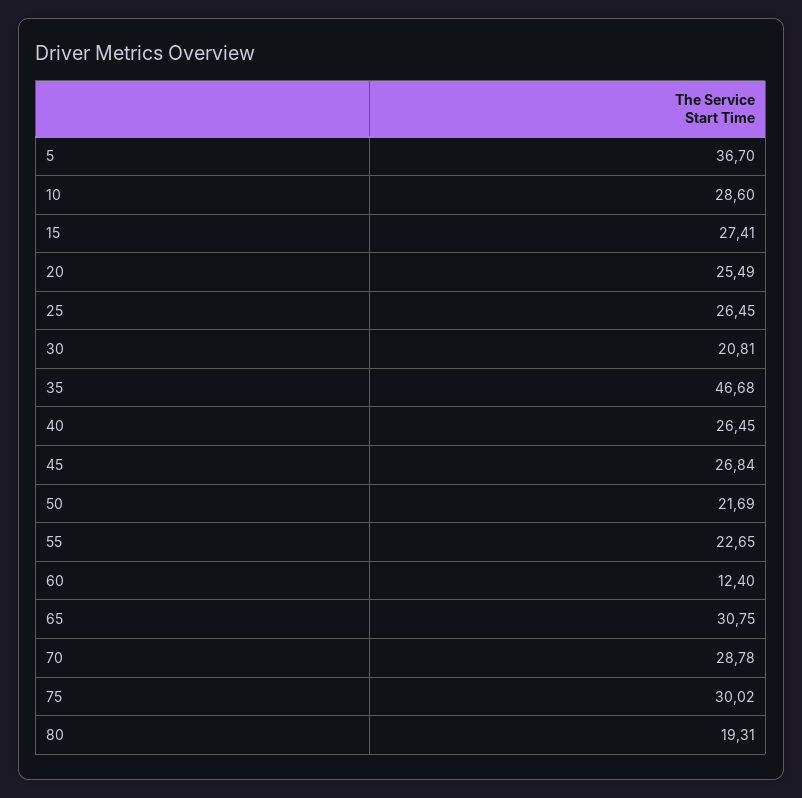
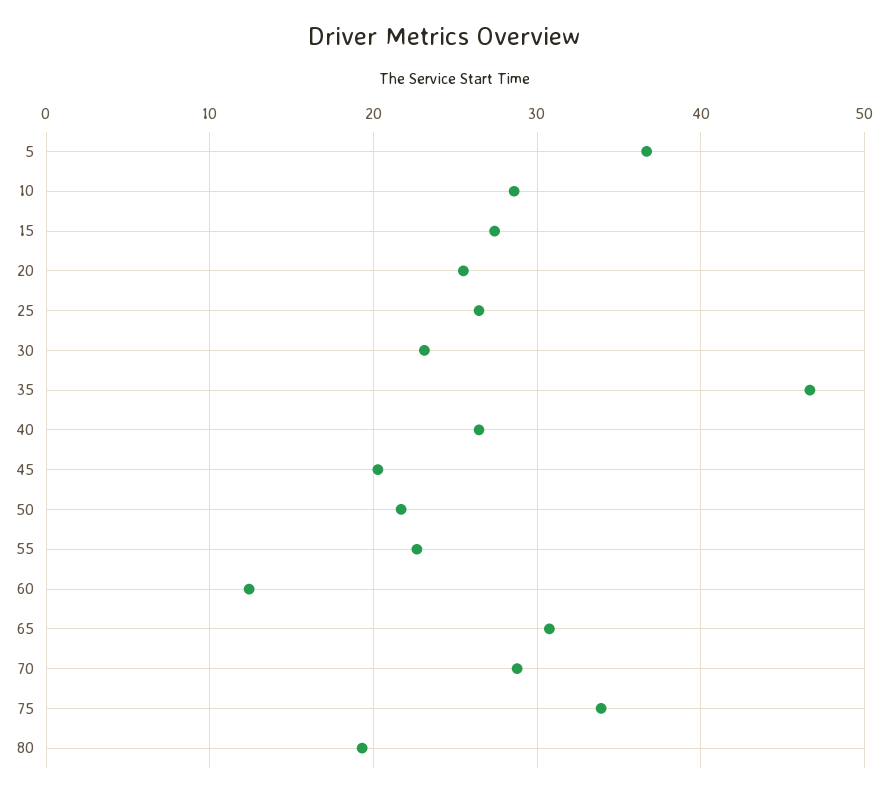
30: 20.81 -> 23
45: 26.84 -> 20
75: 30.02 -> 34

